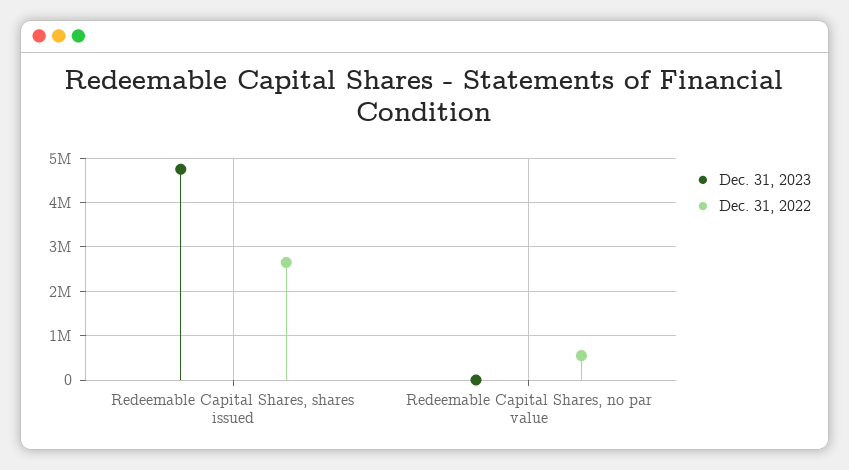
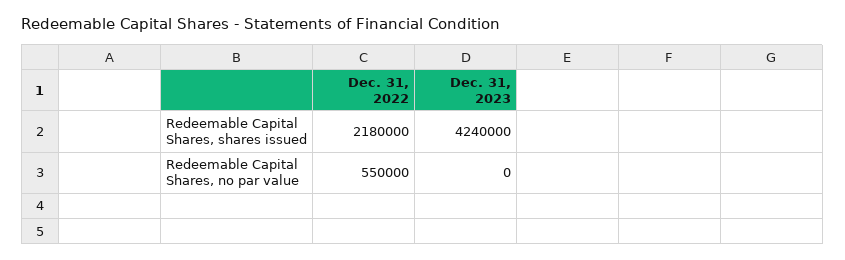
Dec. 31, 2023, Redeemable Capital Shares, shares issued: 4800000 -> 4240000
Dec. 31, 2022, Redeemable Capital Shares, shares issued: 2600000 -> 2180000

